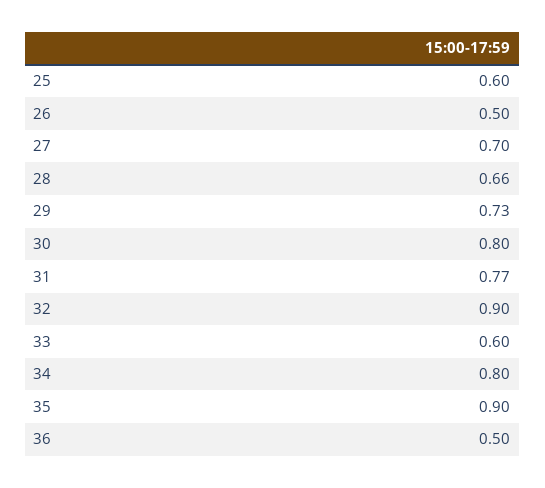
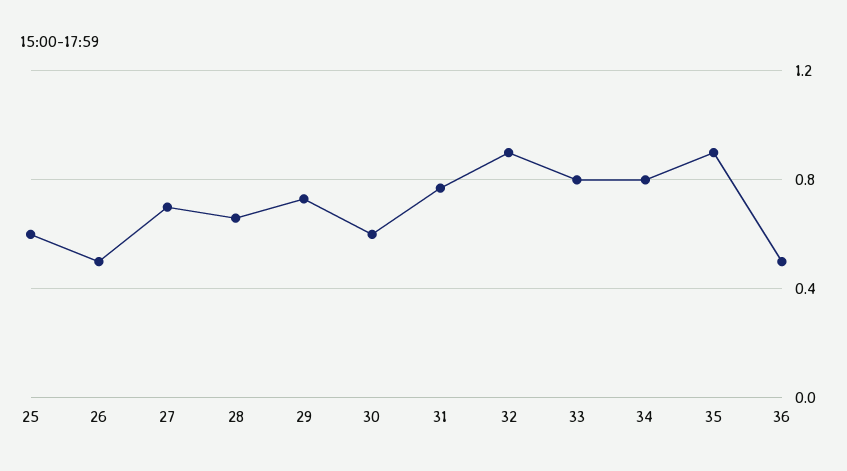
30: 0.8 -> 0.6
33: 0.6 -> 0.8

